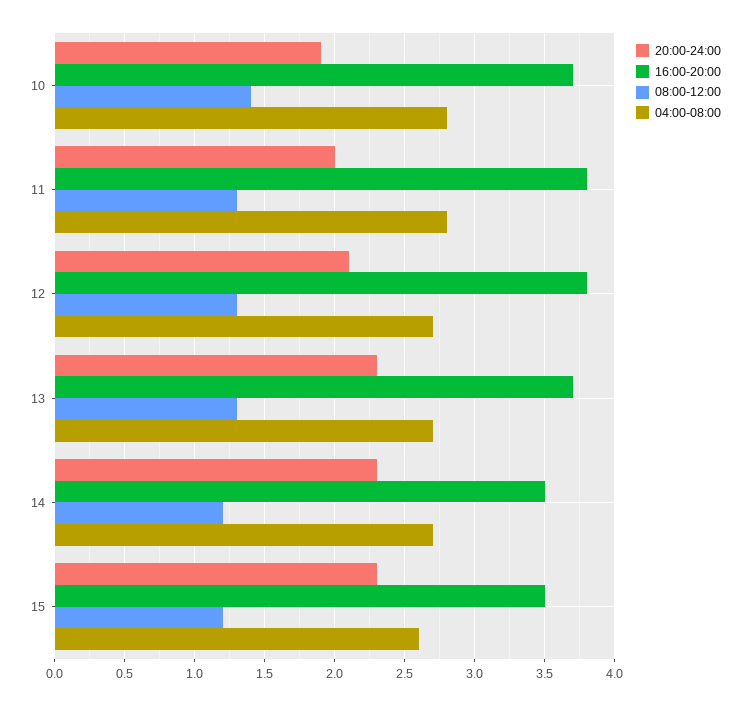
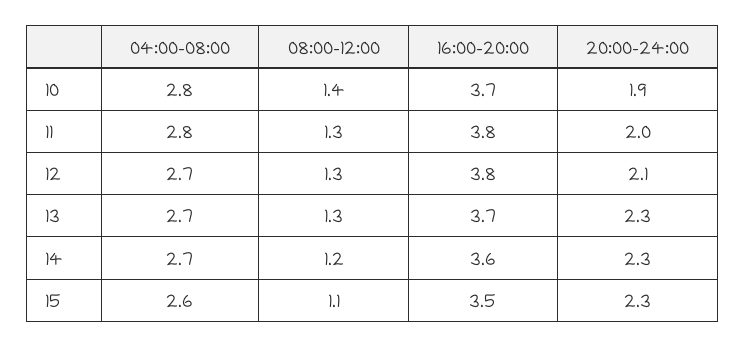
16:00-20:00, 14: 3.5 -> 3.6
08:00-12:00, 15: 1.2 -> 1.1

